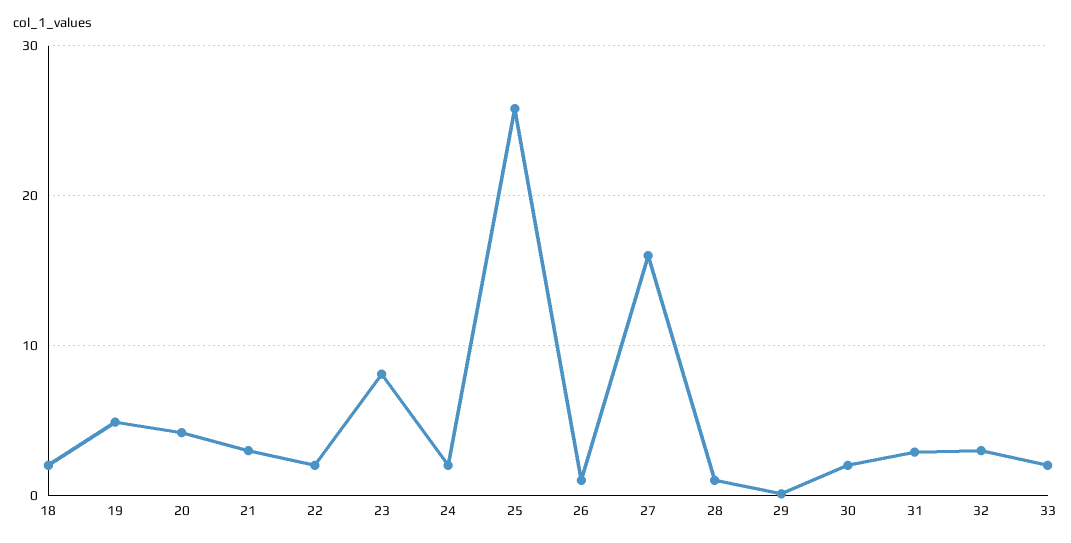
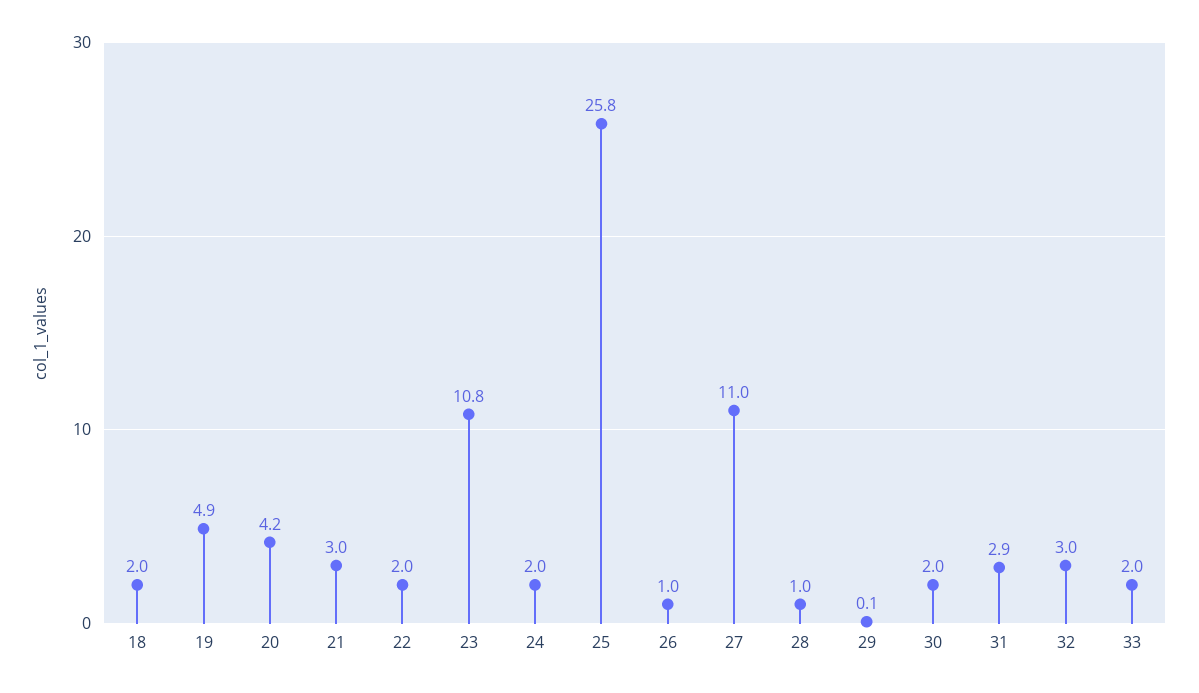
23: 8 -> 10.8
27: 16 -> 11

